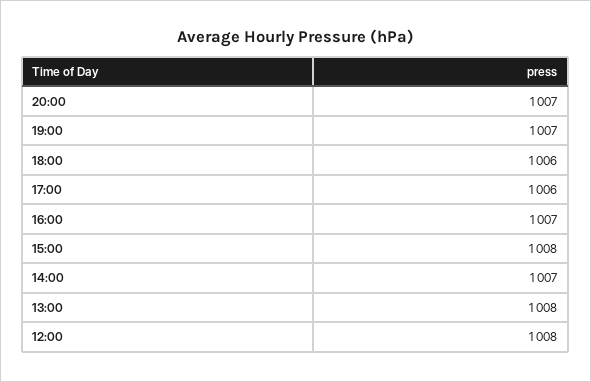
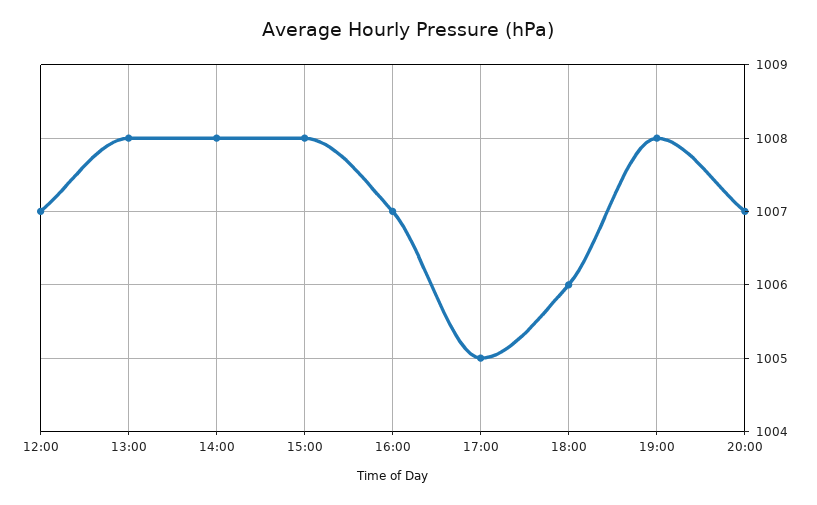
19:00: 1007 -> 1008
17:00: 1006 -> 1005
14:00: 1007 -> 1008
12:00: 1008 -> 1007

